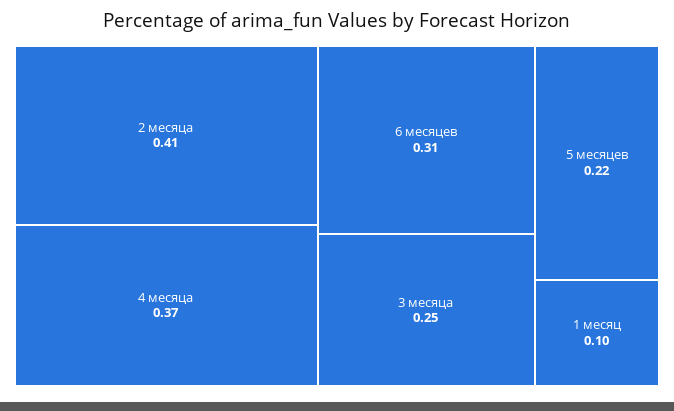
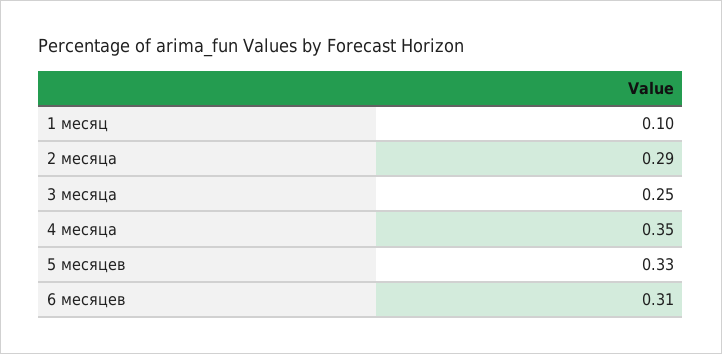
2 месяца: 0.41 -> 0.29
4 месяца: 0.37 -> 0.35
5 месяцев: 0.22 -> 0.33

